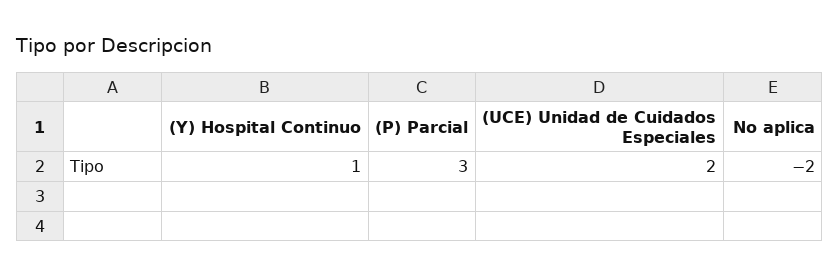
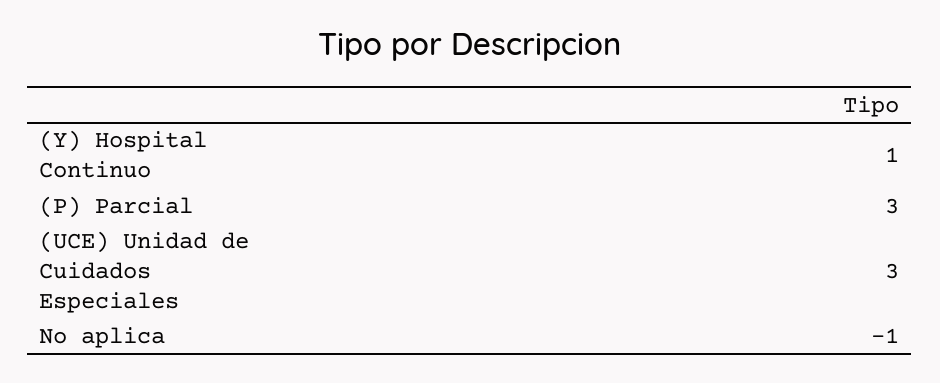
(UCE) Unidad de Cuidados Especiales: 2 -> 3
No aplica: -2 -> -1

